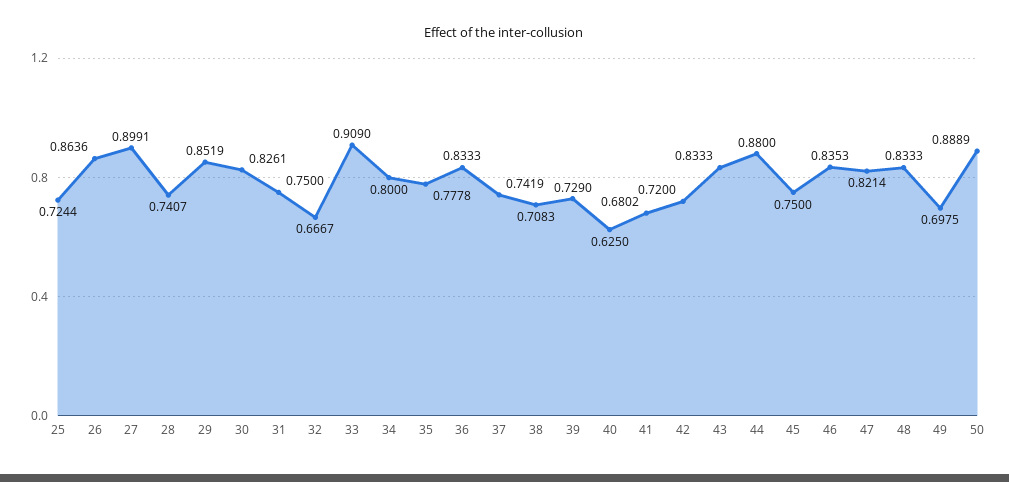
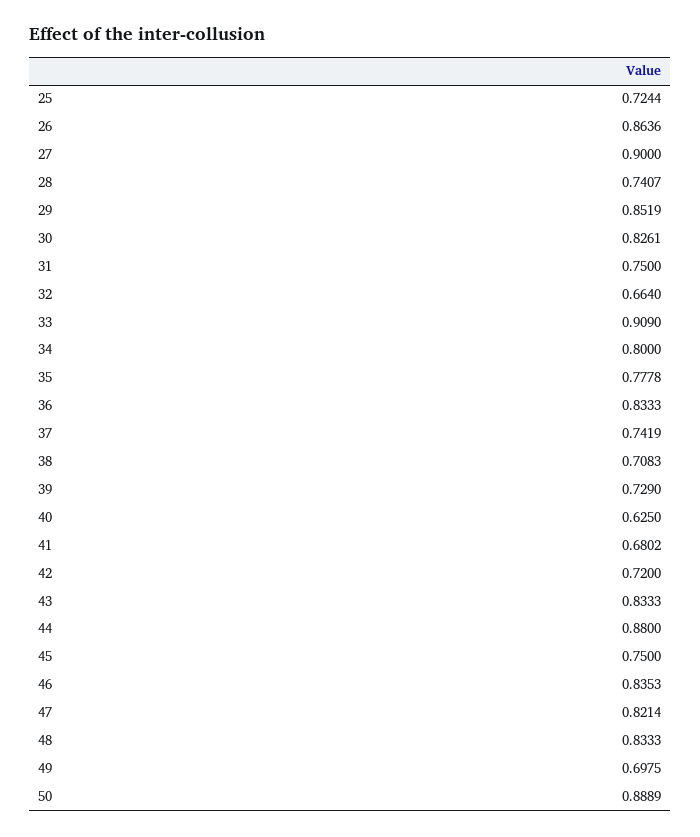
27: 0.8991 -> 0.9
32: 0.6667 -> 0.664

